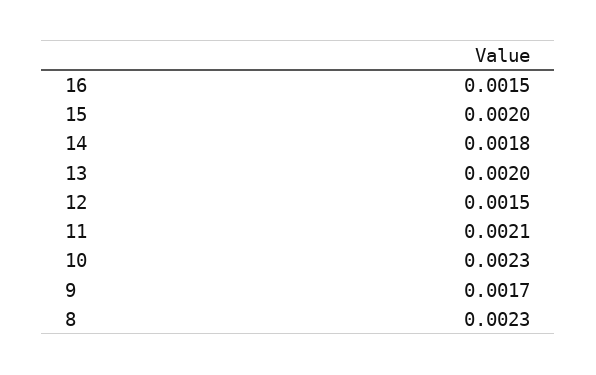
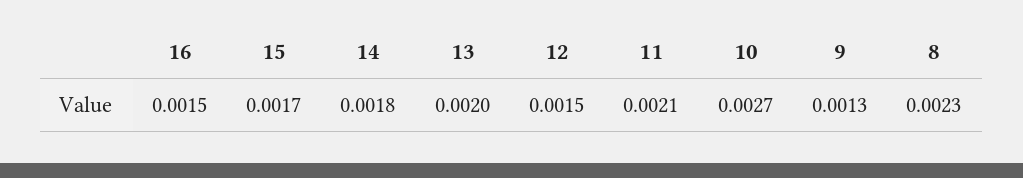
15: 0.002 -> 0.0017
10: 0.0023 -> 0.0027
9: 0.0017 -> 0.0013

